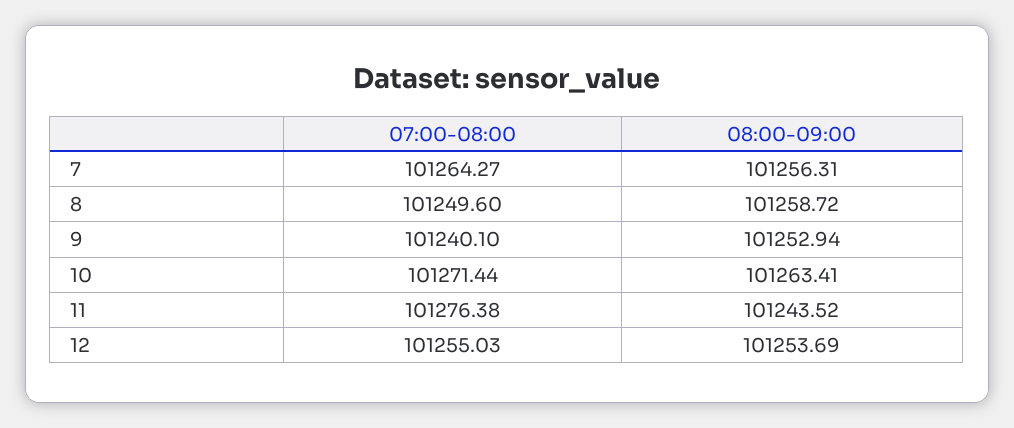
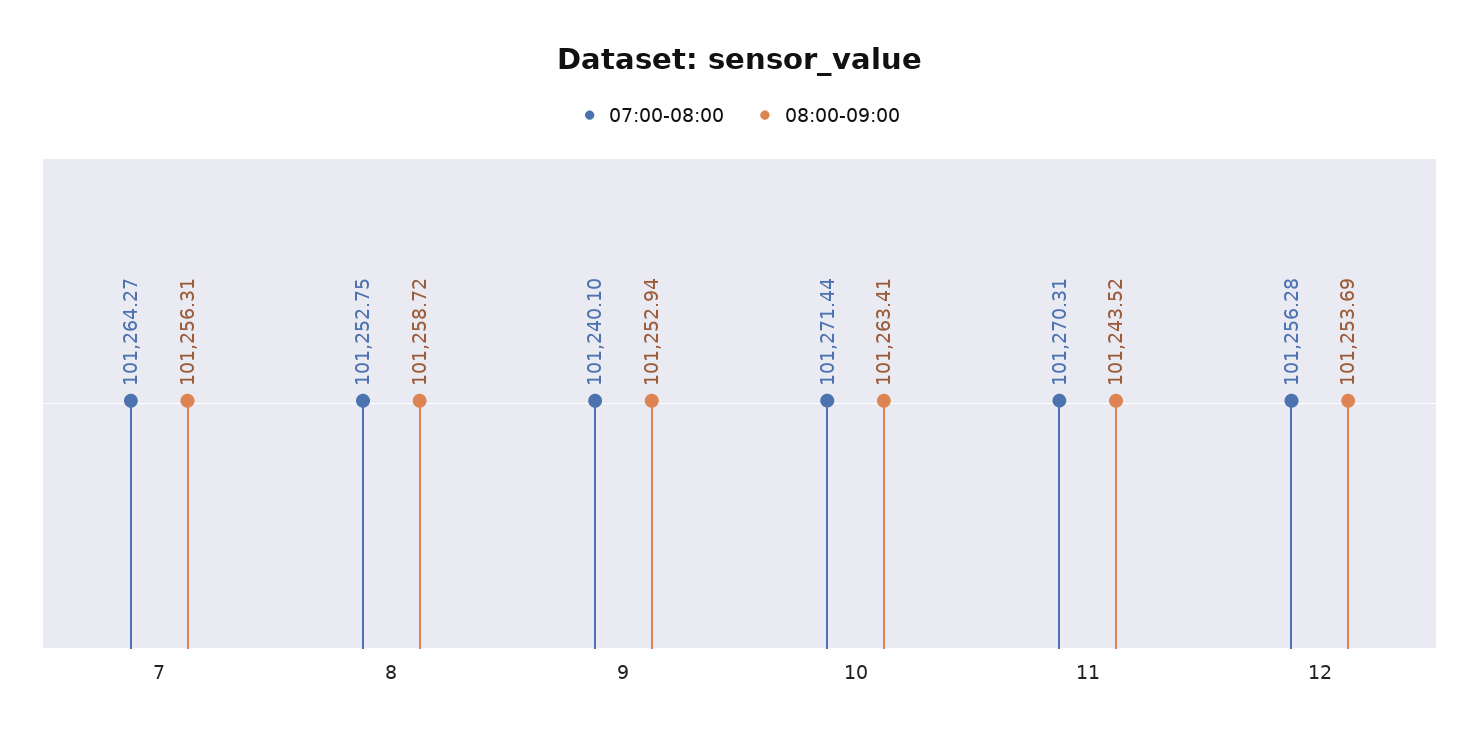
07:00-08:00, 8: 101249.6 -> 101252.75
07:00-08:00, 11: 101276.38 -> 101270.31
07:00-08:00, 12: 101255.03 -> 101256.28

